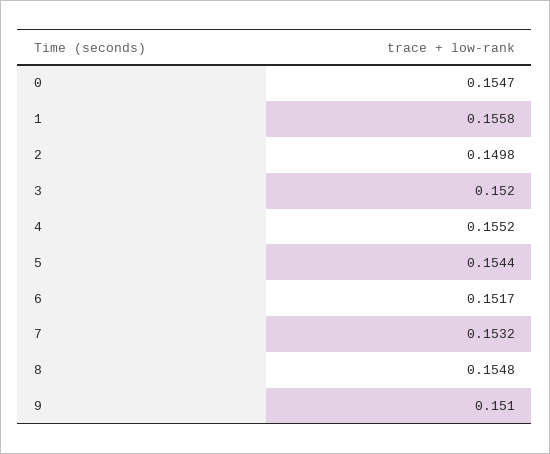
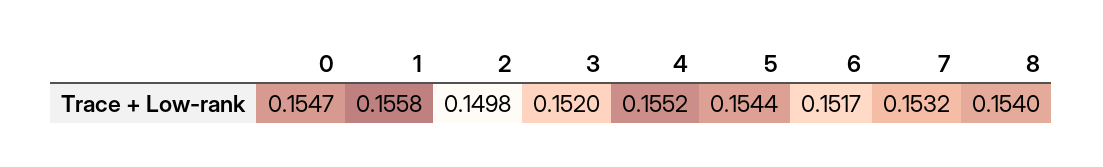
8: 0.1548 -> 0.154
9: 0.151 -> none

